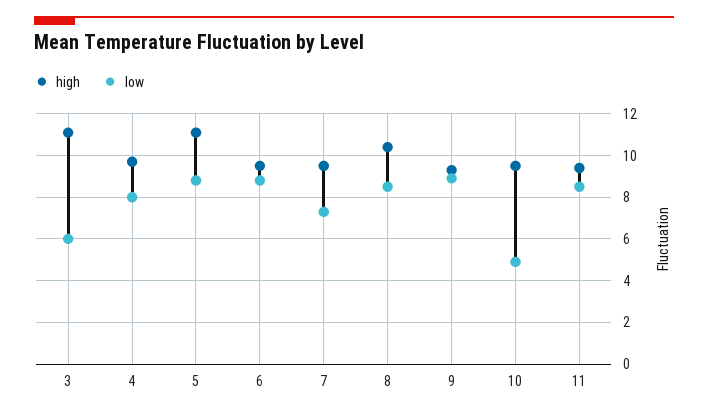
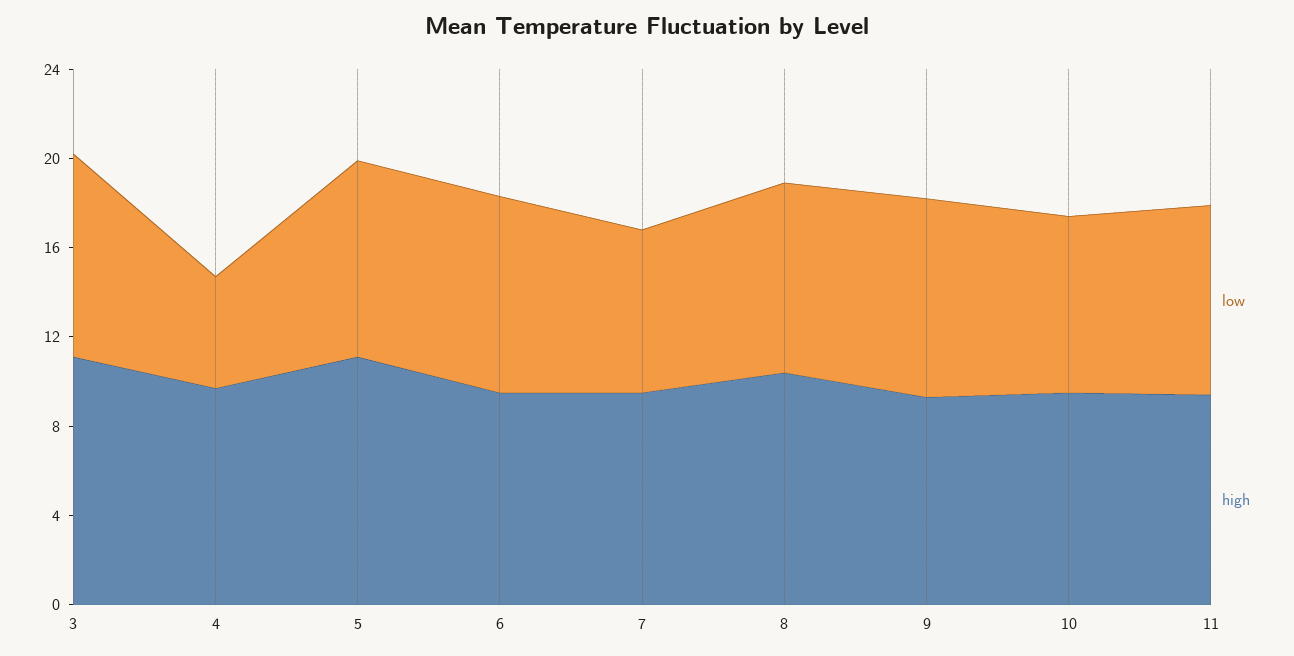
low, 3: 6 -> 9
low, 4: 8 -> 5
low, 10: 5 -> 8

